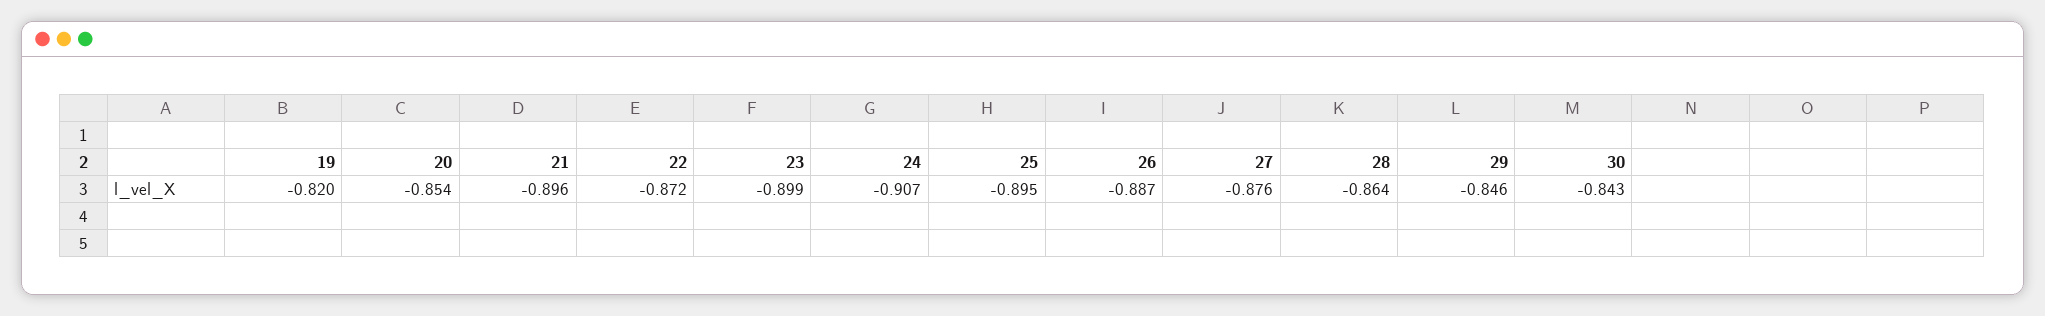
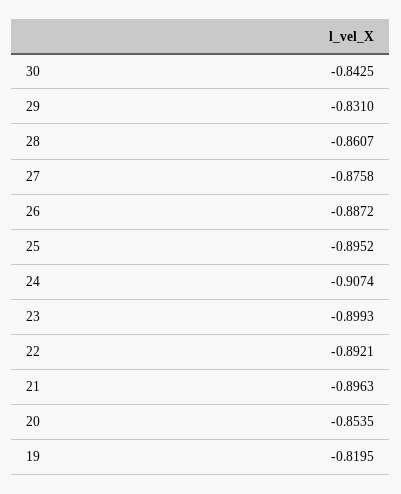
22: -0.872 -> -0.8921
28: -0.864 -> -0.8607
29: -0.846 -> -0.831

